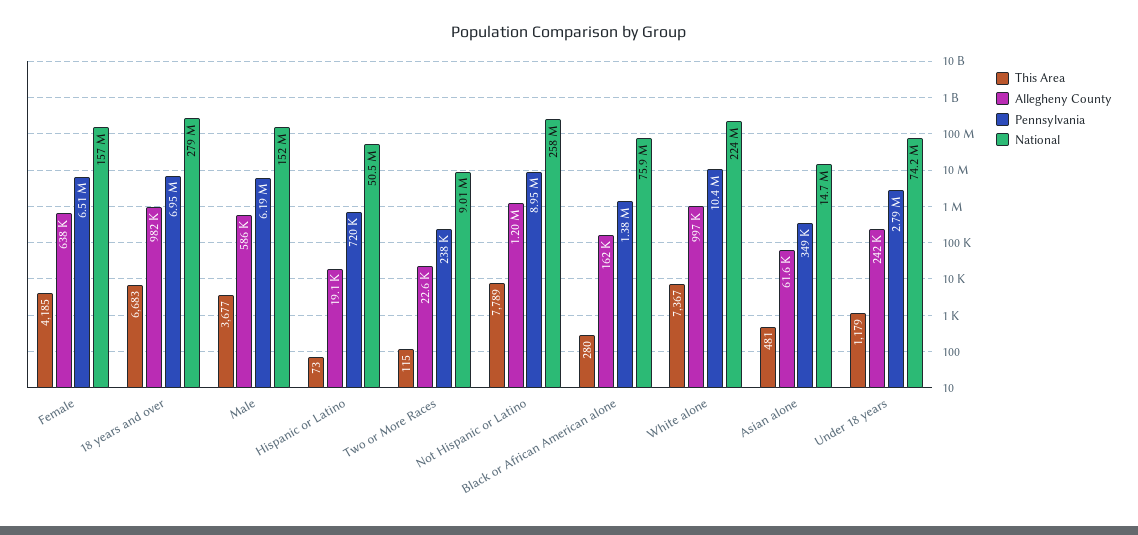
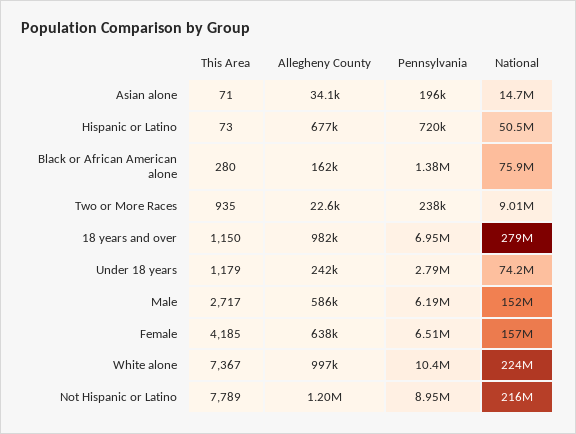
This Area, 18 years and over: 6683 -> 1150
This Area, Male: 3677 -> 2717
Allegheny County, Hispanic or Latino: 19100 -> 677000
This Area, Two or More Races: 115 -> 935
National, Not Hispanic or Latino: 258000000 -> 216000000
This Area, Asian alone: 481 -> 71
Allegheny County, Asian alone: 61600 -> 34100
Pennsylvania, Asian alone: 349000 -> 196000

